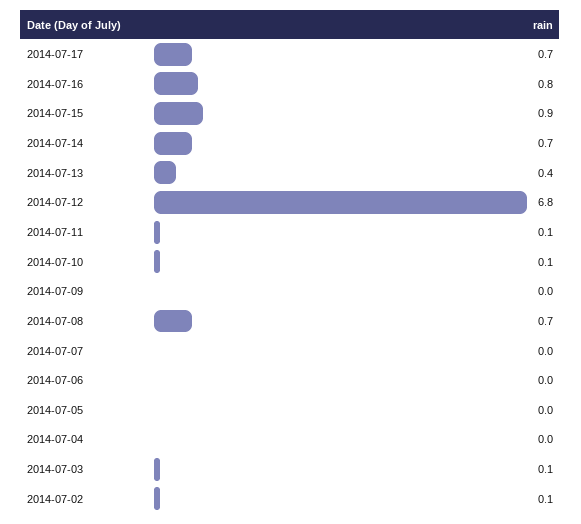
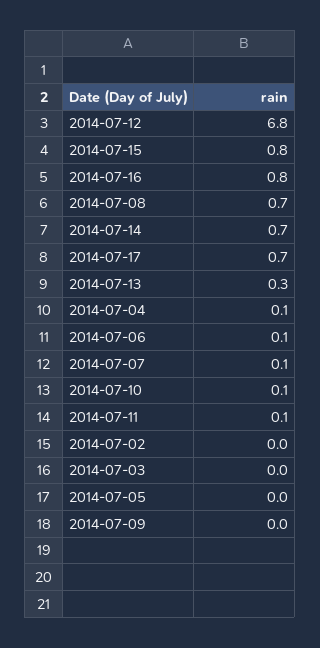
2014-07-15: 0.9 -> 0.8
2014-07-13: 0.4 -> 0.3
2014-07-07: 0 -> 0.1
2014-07-06: 0 -> 0.1
2014-07-04: 0 -> 0.1
2014-07-03: 0.1 -> 0
2014-07-02: 0.1 -> 0

